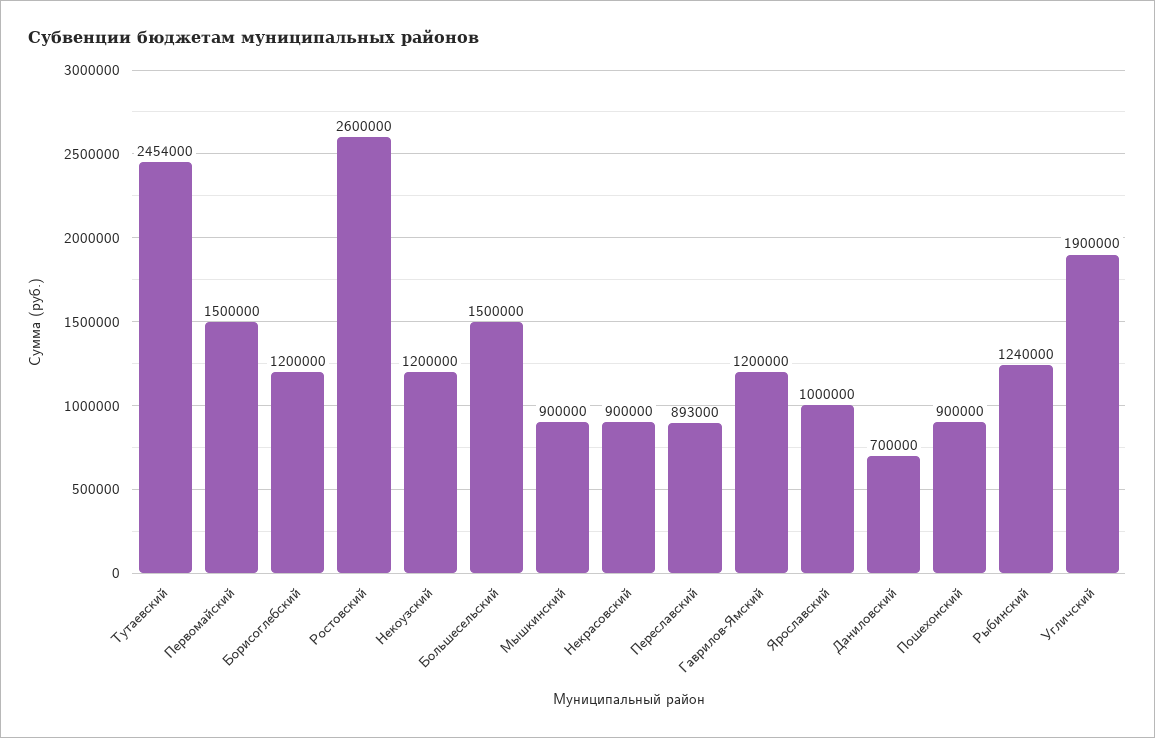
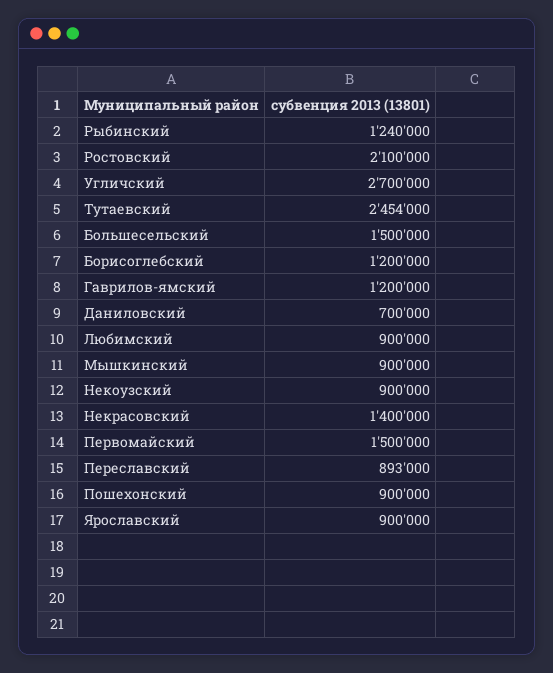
Ростовский: 2600000 -> 2100000
Некоузский: 1200000 -> 900000
Некрасовский: 900000 -> 1400000
Ярославский: 1000000 -> 900000
Угличский: 1900000 -> 2700000
Любимский: none -> 900000

